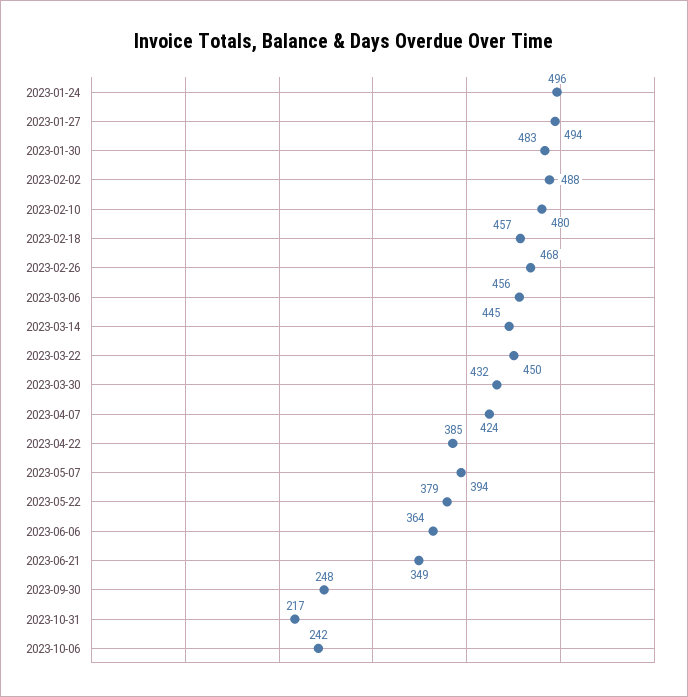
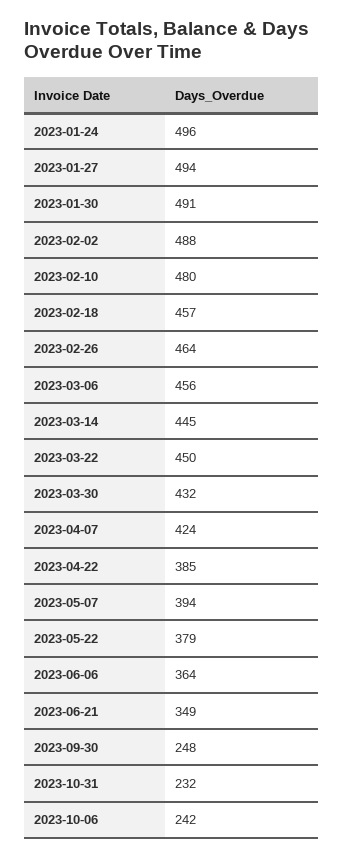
2023-01-30: 483 -> 491
2023-02-26: 468 -> 464
2023-10-31: 217 -> 232

